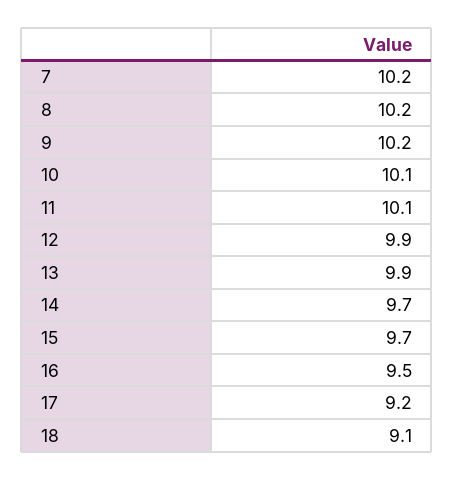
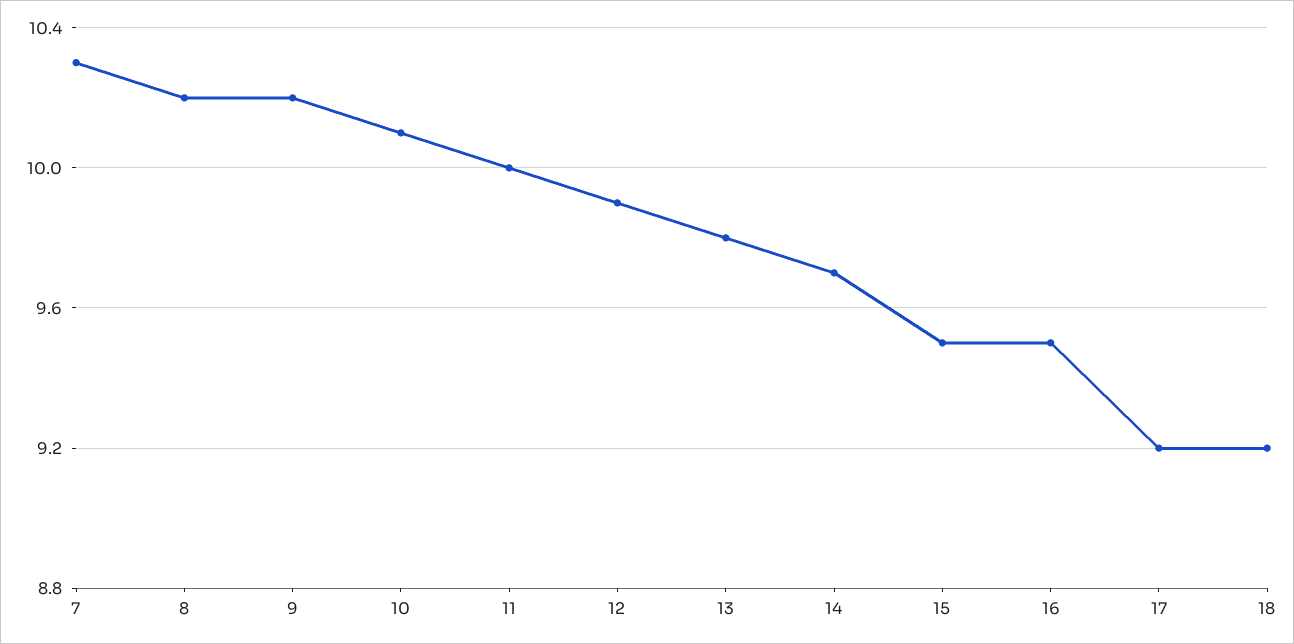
7: 10.2 -> 10.3
11: 10.1 -> 10
13: 9.9 -> 9.8
15: 9.7 -> 9.5
18: 9.1 -> 9.2

